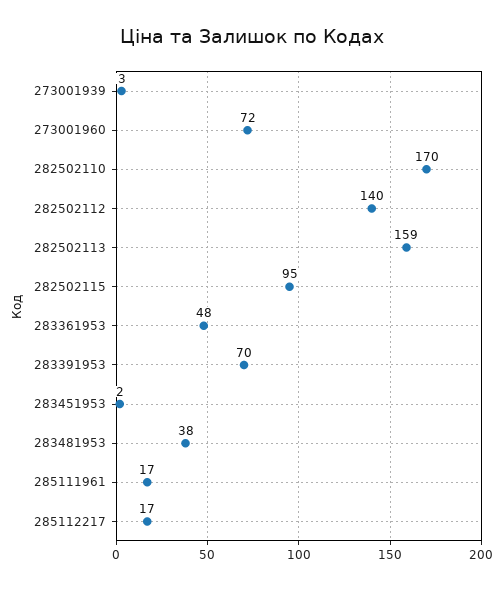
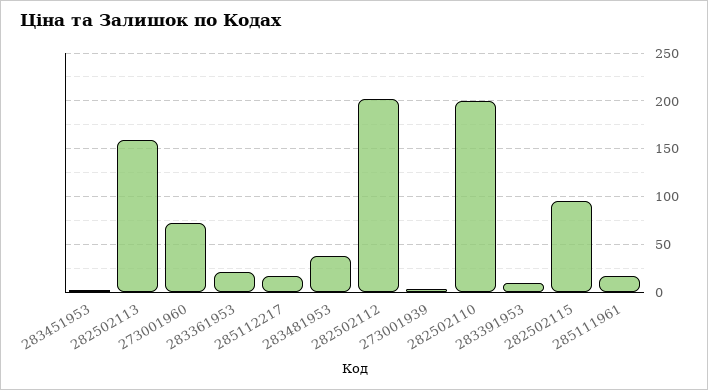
282502110: 170 -> 200
282502112: 140 -> 200
283361953: 48 -> 20
283391953: 70 -> 10

